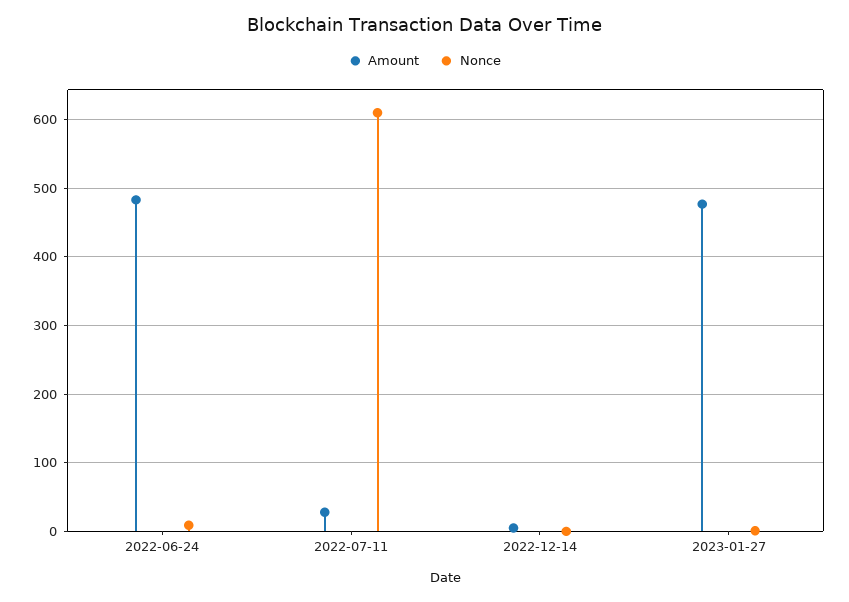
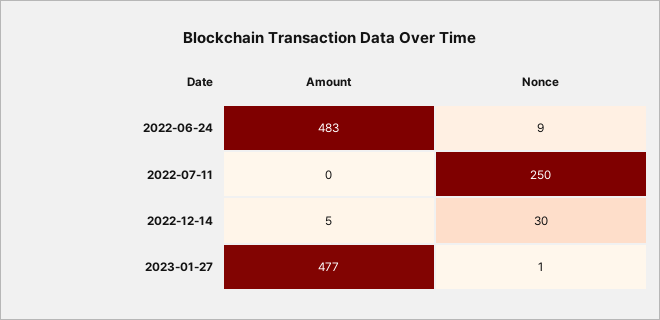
Amount, 2022-07-11: 30 -> 0
Nonce, 2022-07-11: 610 -> 250
Nonce, 2022-12-14: 0 -> 30

